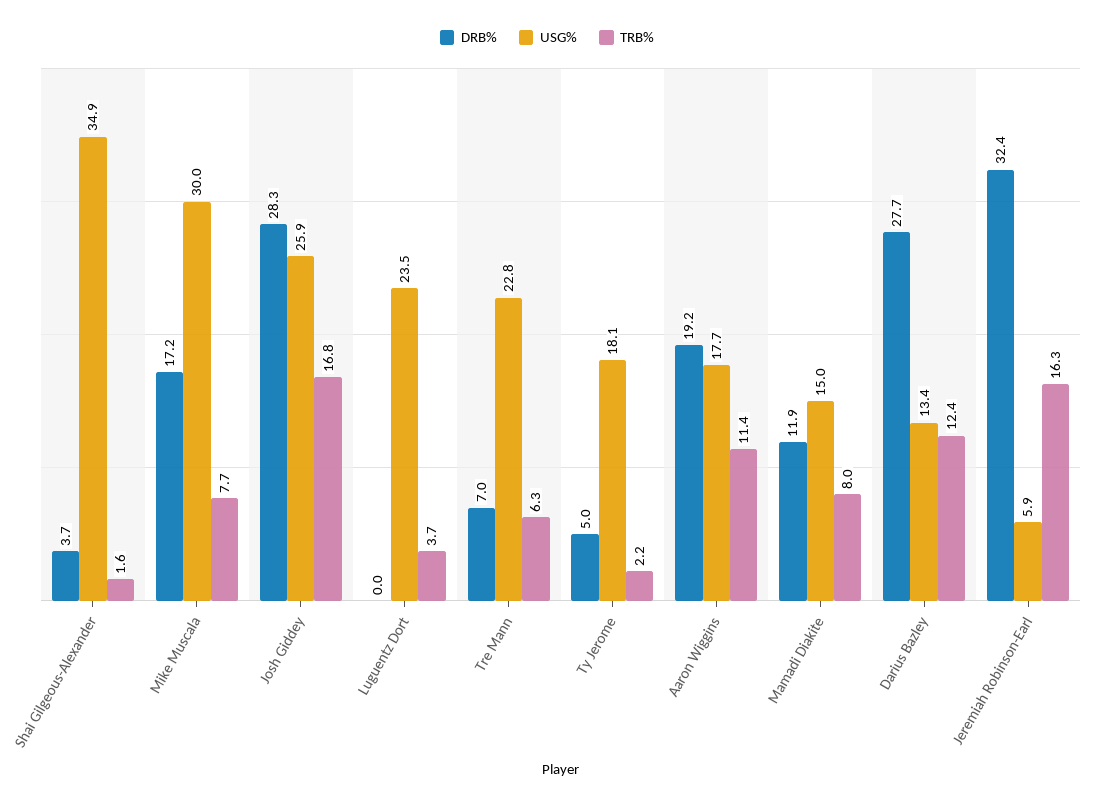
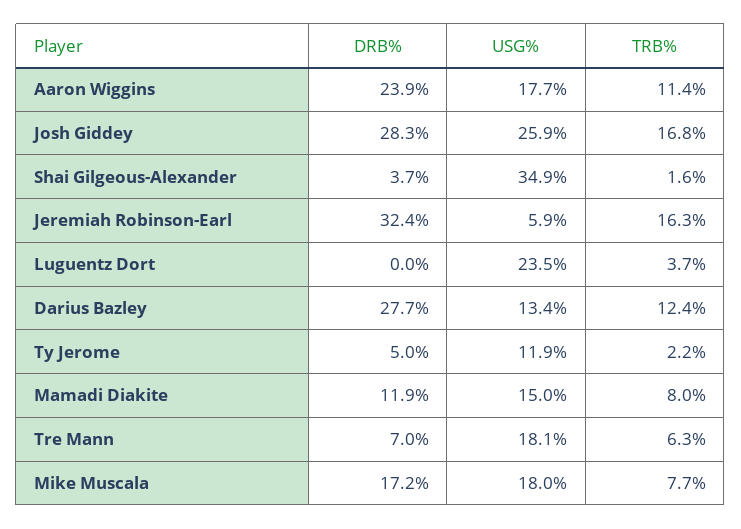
USG%, Mike Muscala: 30 -> 18
USG%, Tre Mann: 22.8 -> 18.1
USG%, Ty Jerome: 18.1 -> 11.9
DRB%, Aaron Wiggins: 19.2 -> 23.9

